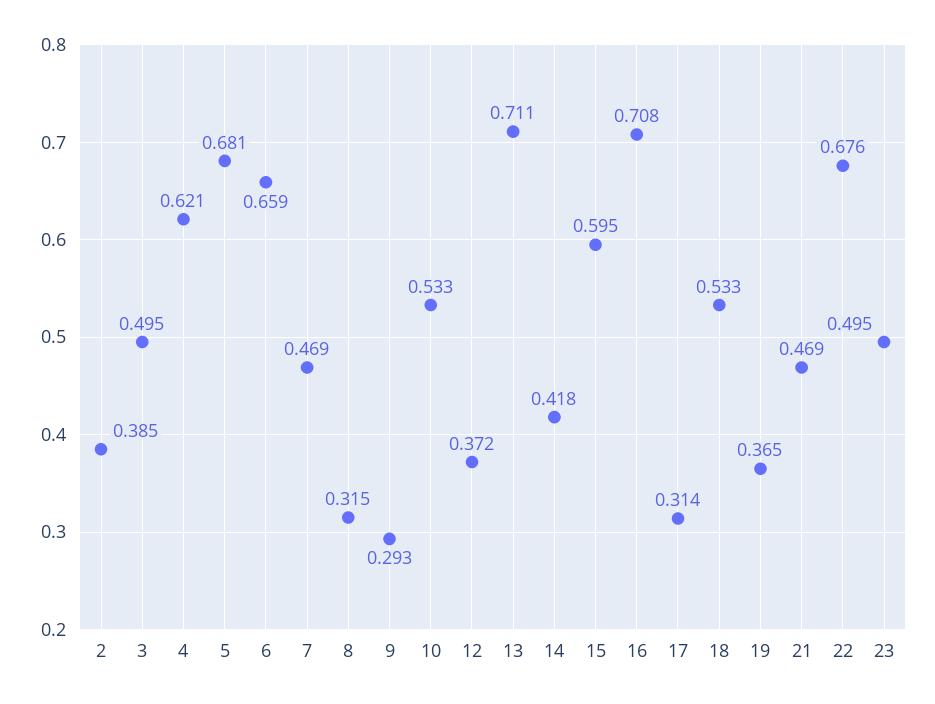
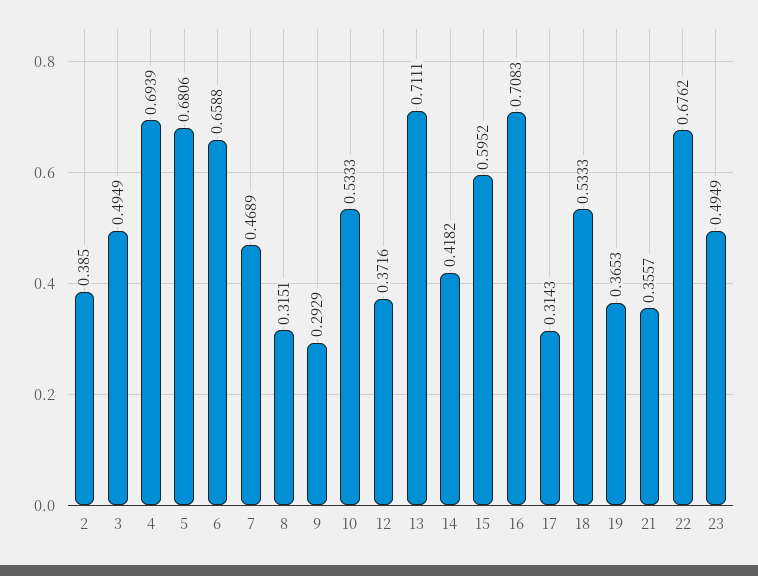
4: 0.621 -> 0.6939
21: 0.469 -> 0.3557

